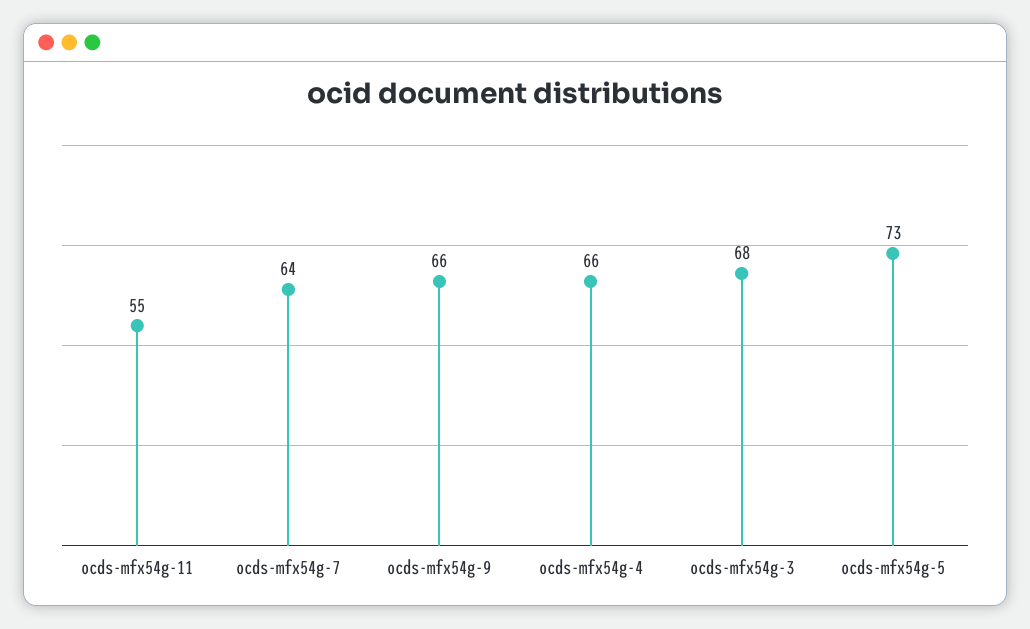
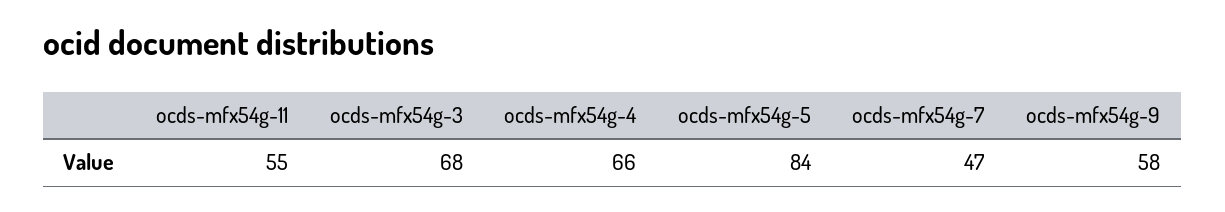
ocds-mfx54g-7: 64 -> 47
ocds-mfx54g-9: 66 -> 58
ocds-mfx54g-5: 73 -> 84

